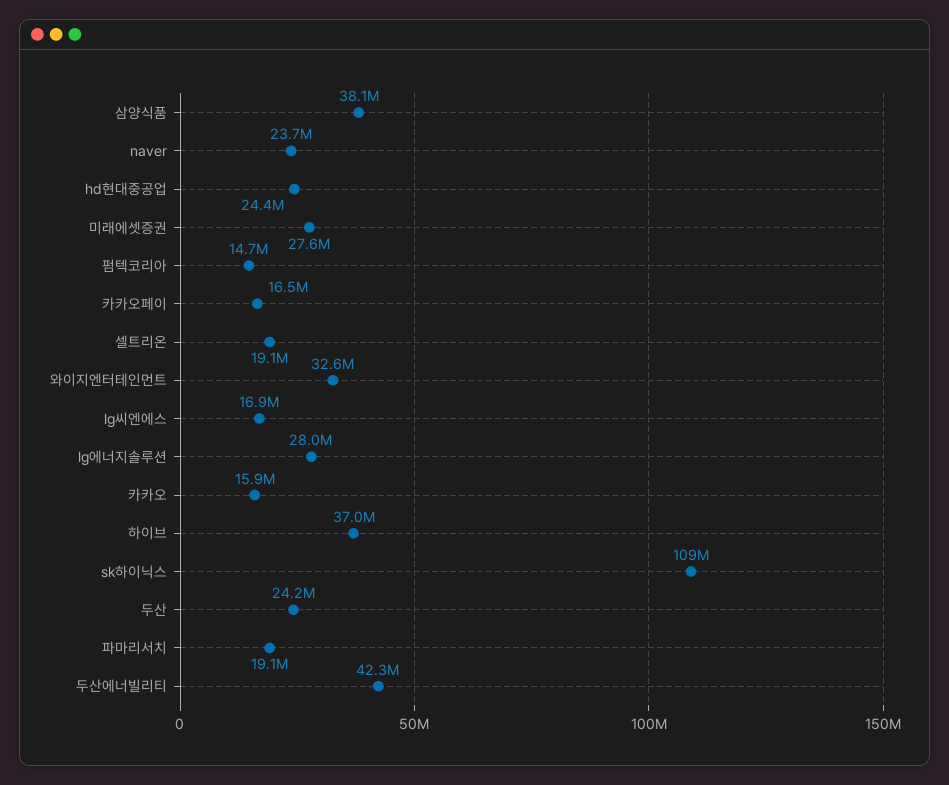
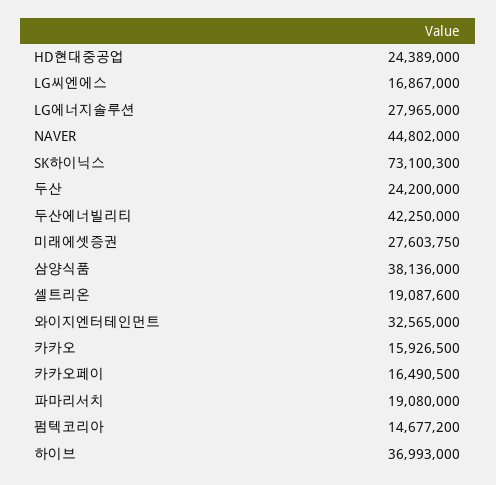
naver: 23700000 -> 44802000
sk하이닉스: 109000000 -> 73100300

